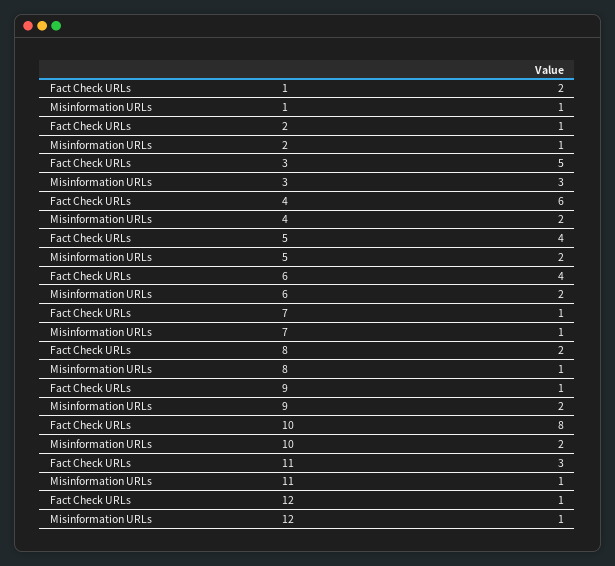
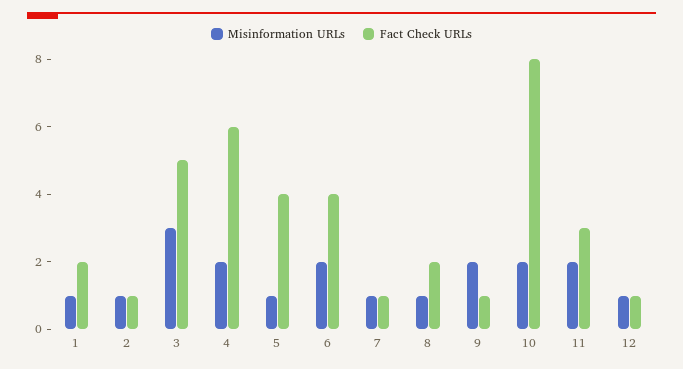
Misinformation URLs, 5: 2 -> 1
Misinformation URLs, 11: 1 -> 2

